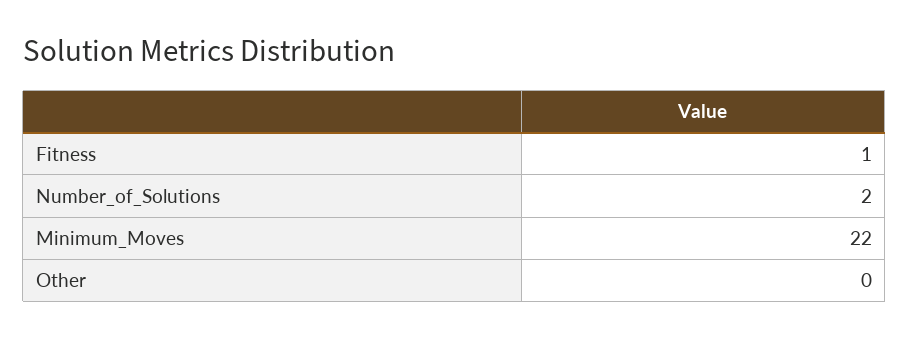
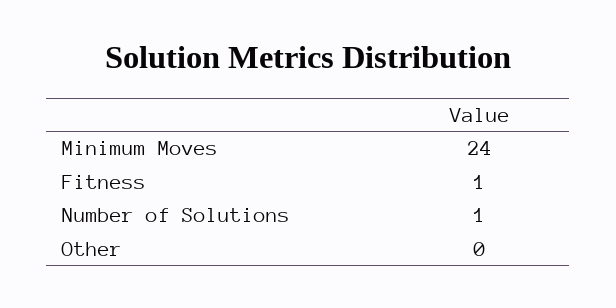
Number_of_Solutions: 2 -> 1
Minimum_Moves: 22 -> 24

